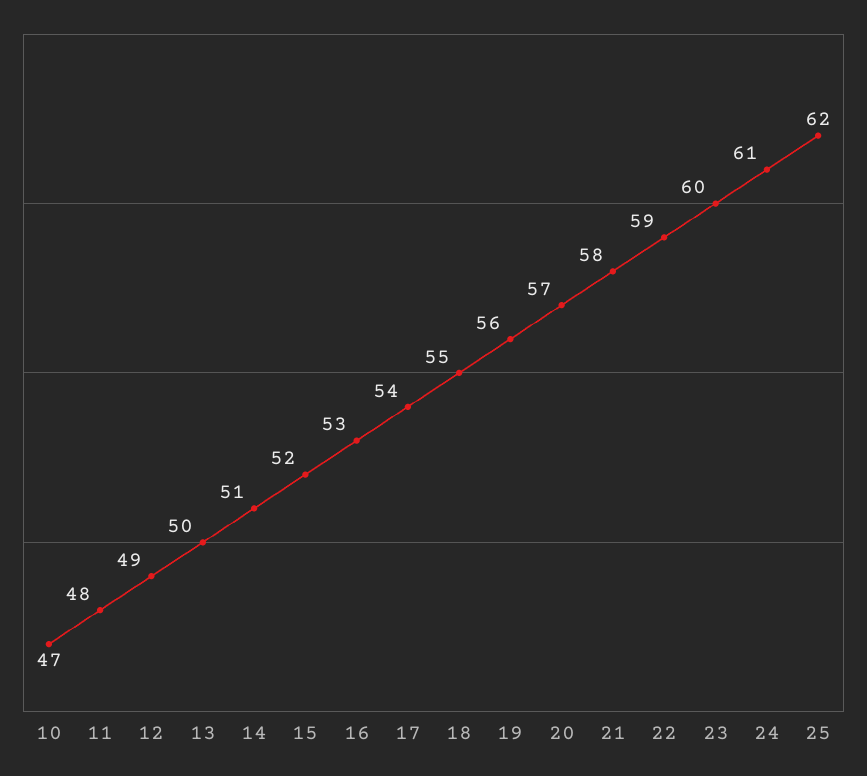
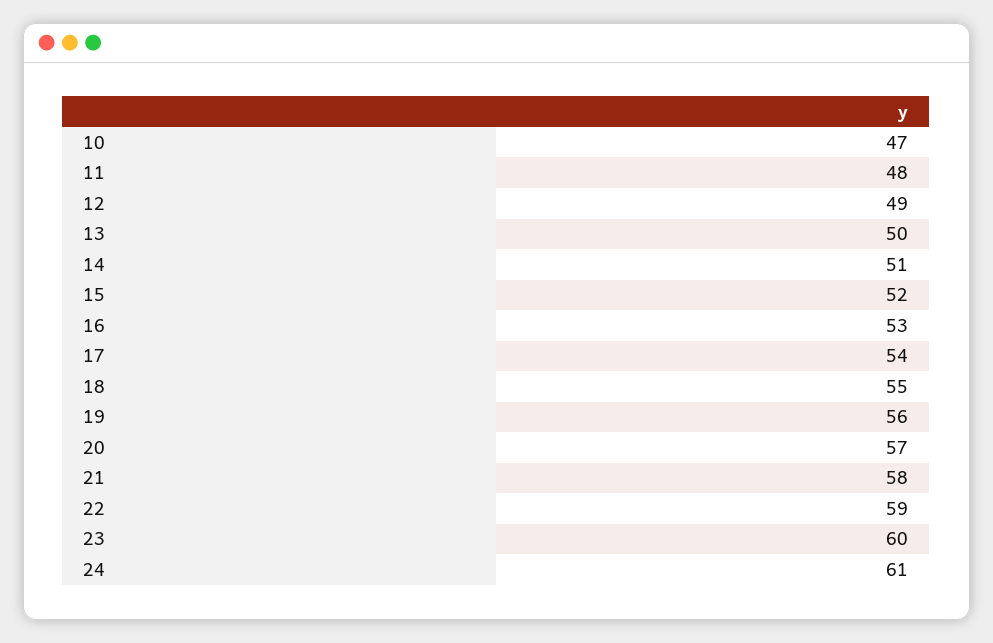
25: 62 -> none

